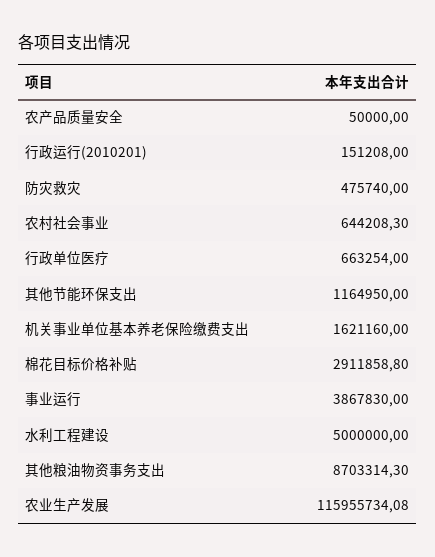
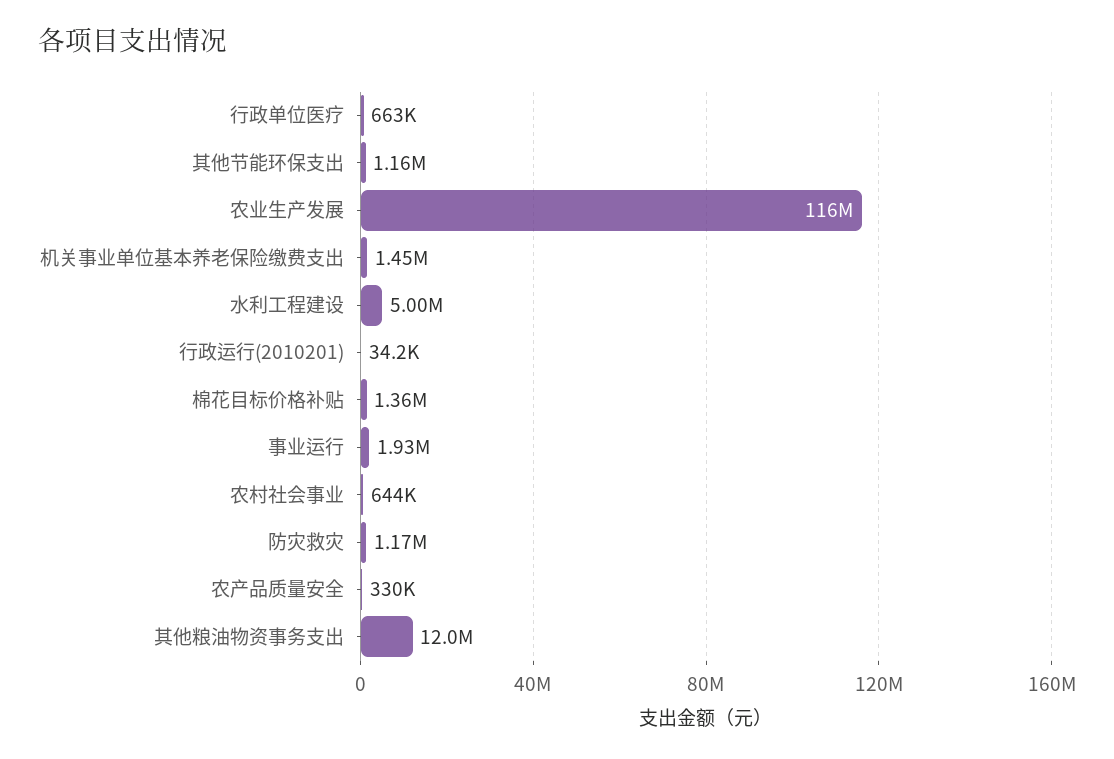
农产品质量安全: 50000 -> 330000
行政运行(2010201): 151208 -> 34200
防灾救灾: 475740 -> 1170000
机关事业单位基本养老保险缴费支出: 1621160 -> 1450000
棉花目标价格补贴: 2911858.8 -> 1360000
事业运行: 3867830 -> 1930000
其他粮油物资事务支出: 8703314.3 -> 12000000

